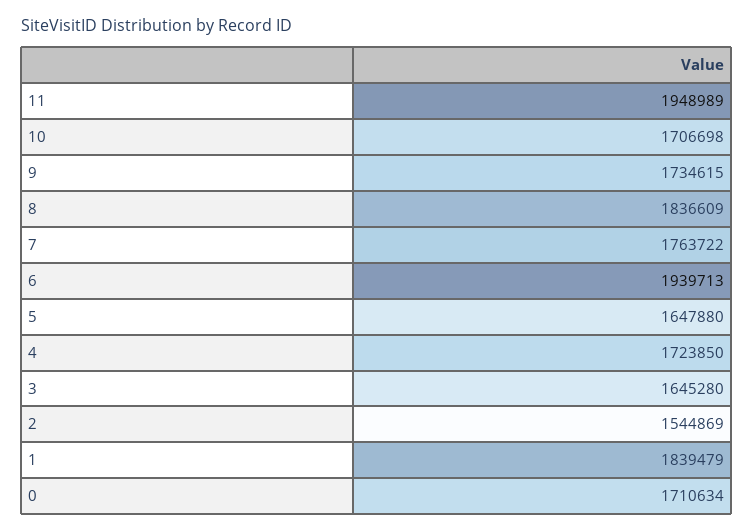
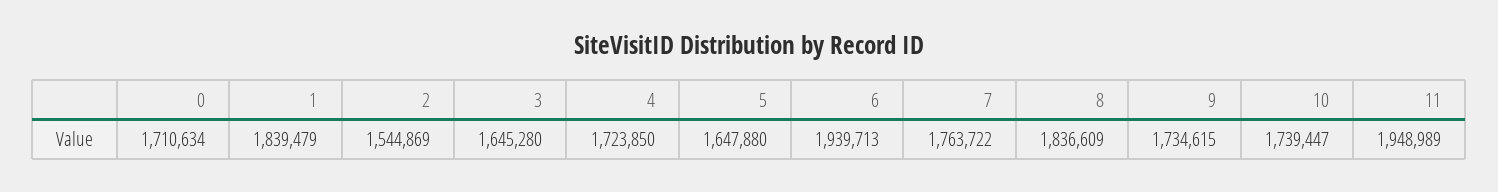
10: 1706698 -> 1739447

